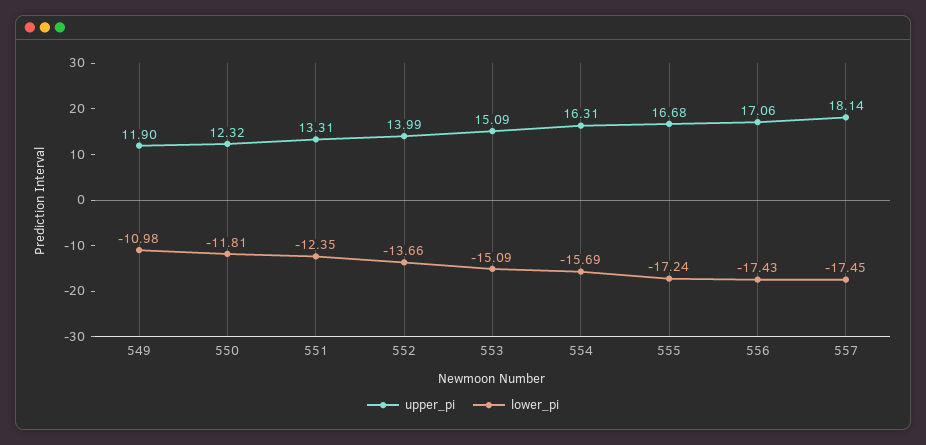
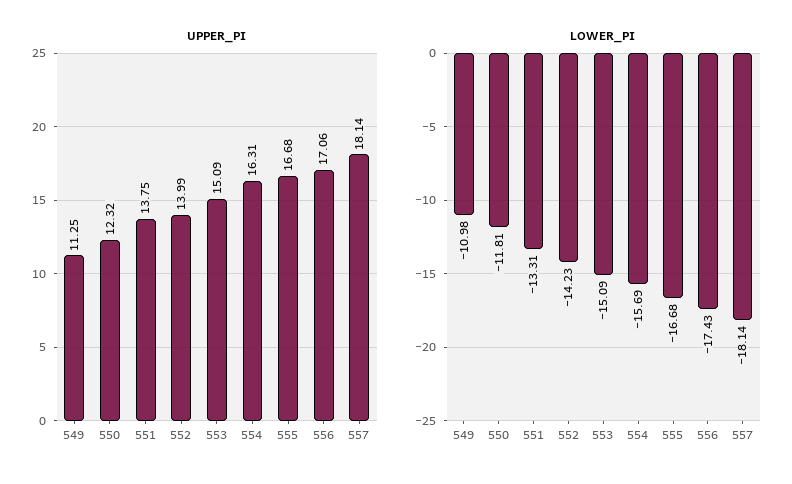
upper_pi, 549: 11.9 -> 11.25
upper_pi, 551: 13.31 -> 13.75
lower_pi, 551: -12.35 -> -13.31
lower_pi, 552: -13.66 -> -14.23
lower_pi, 555: -17.24 -> -16.68
lower_pi, 557: -17.45 -> -18.14

